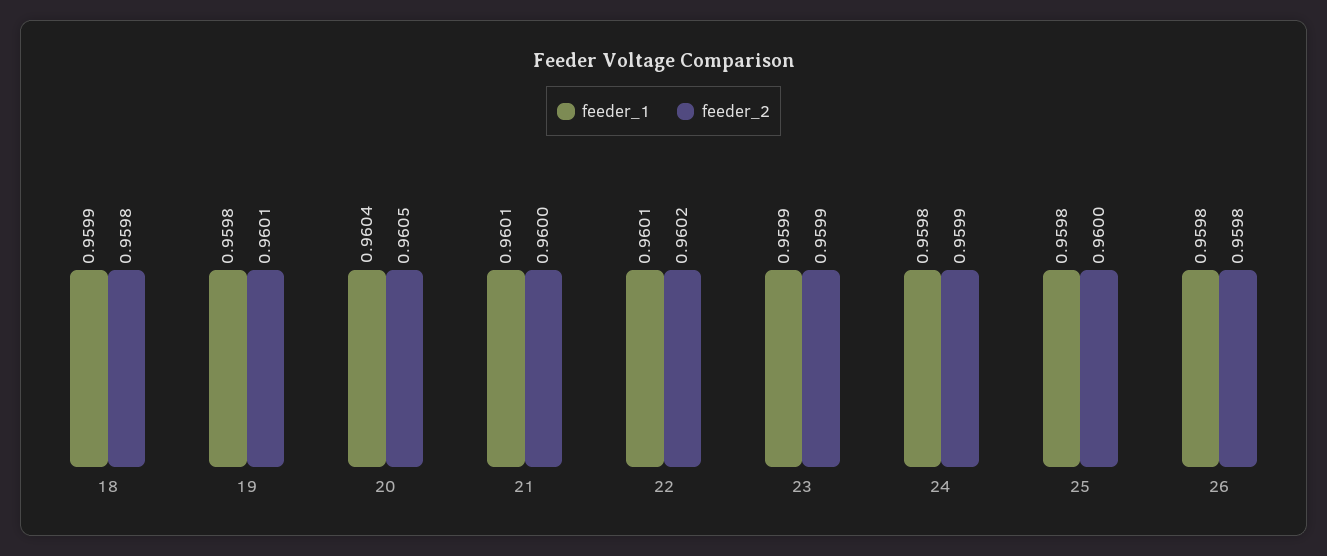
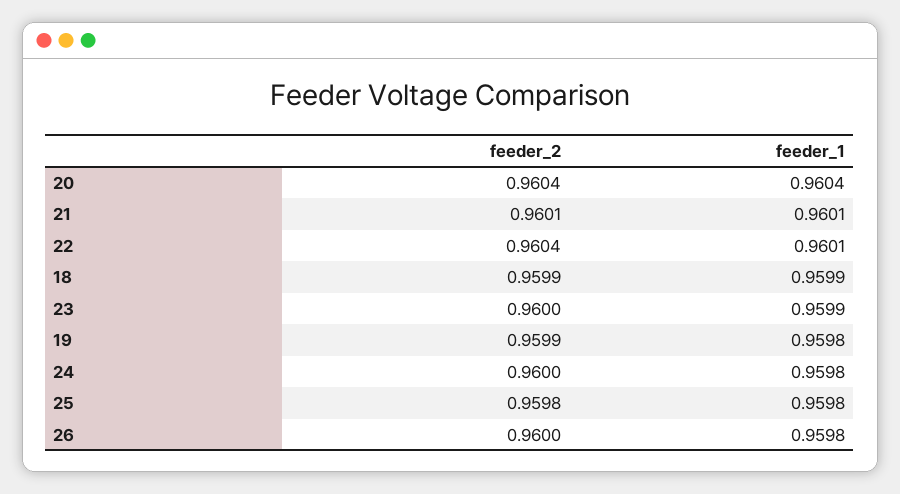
feeder_2, 18: 0.9598 -> 0.9599
feeder_2, 19: 0.9601 -> 0.9599
feeder_2, 20: 0.9605 -> 0.9604
feeder_2, 21: 0.96 -> 0.9601
feeder_2, 22: 0.9602 -> 0.9604
feeder_2, 23: 0.9599 -> 0.96
feeder_2, 24: 0.9599 -> 0.96
feeder_2, 25: 0.96 -> 0.9598
feeder_2, 26: 0.9598 -> 0.96

